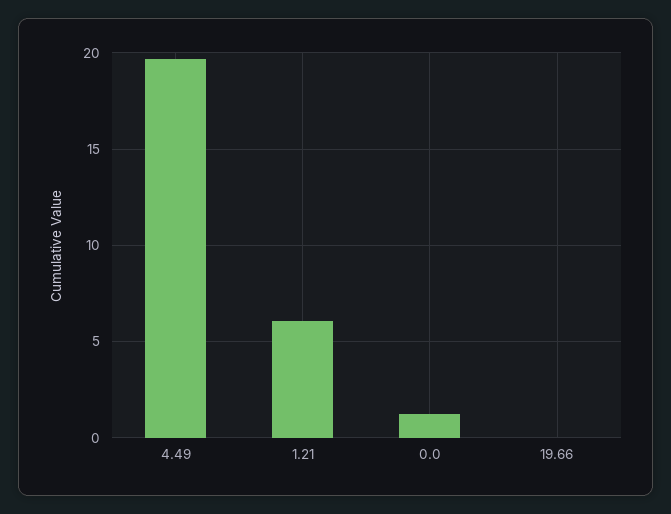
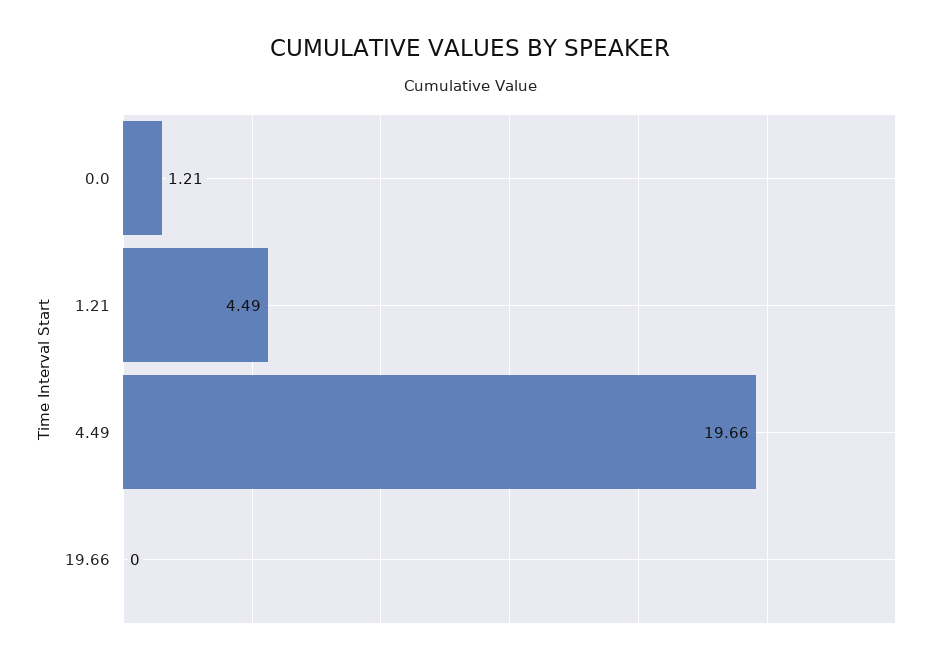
1.21: 6 -> 4.49

